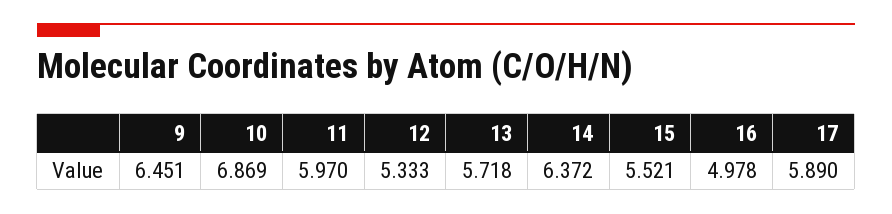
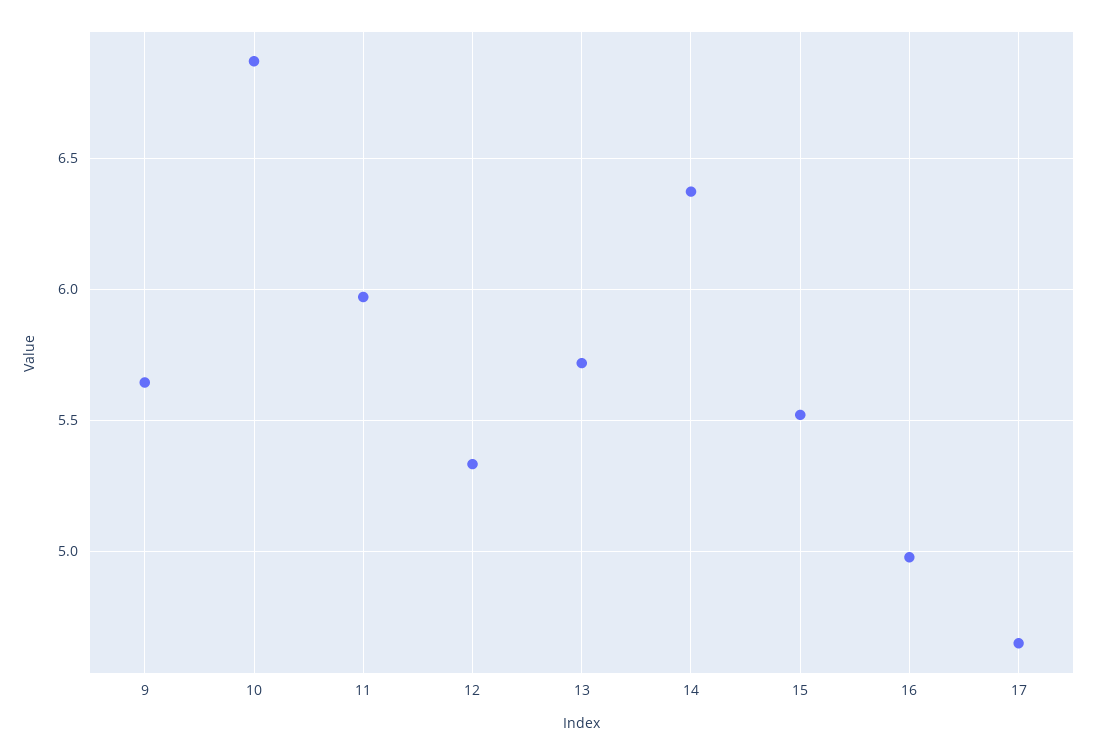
9: 6.451 -> 5.65
17: 5.89 -> 4.65

